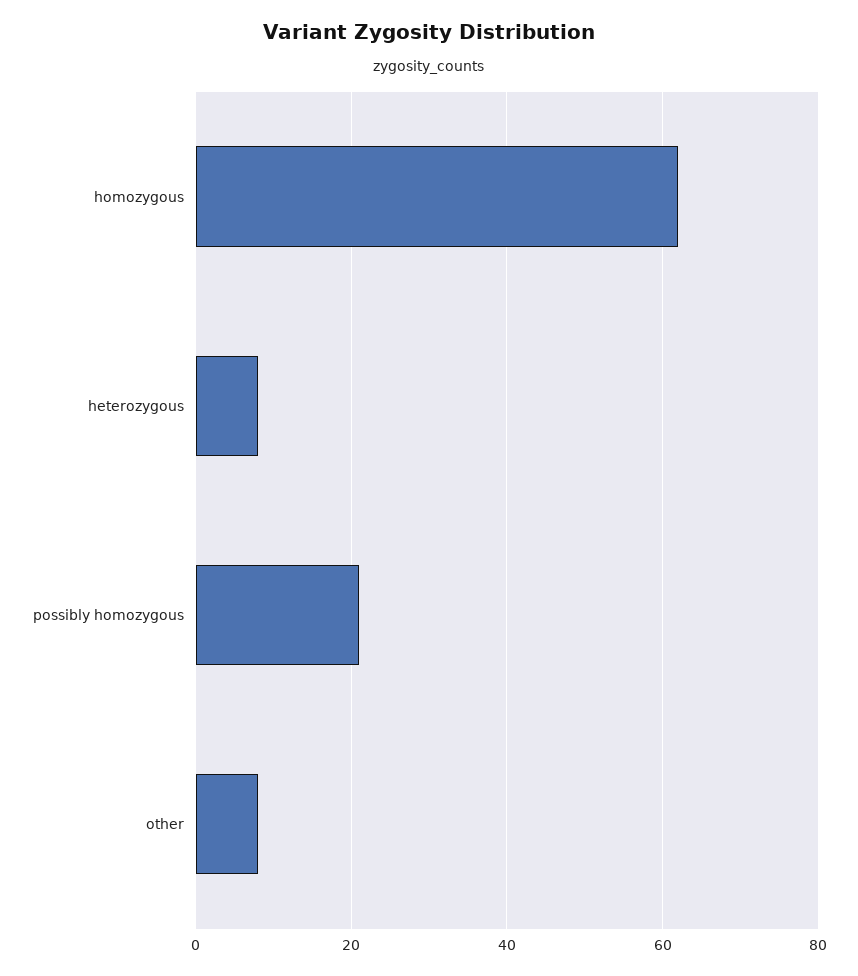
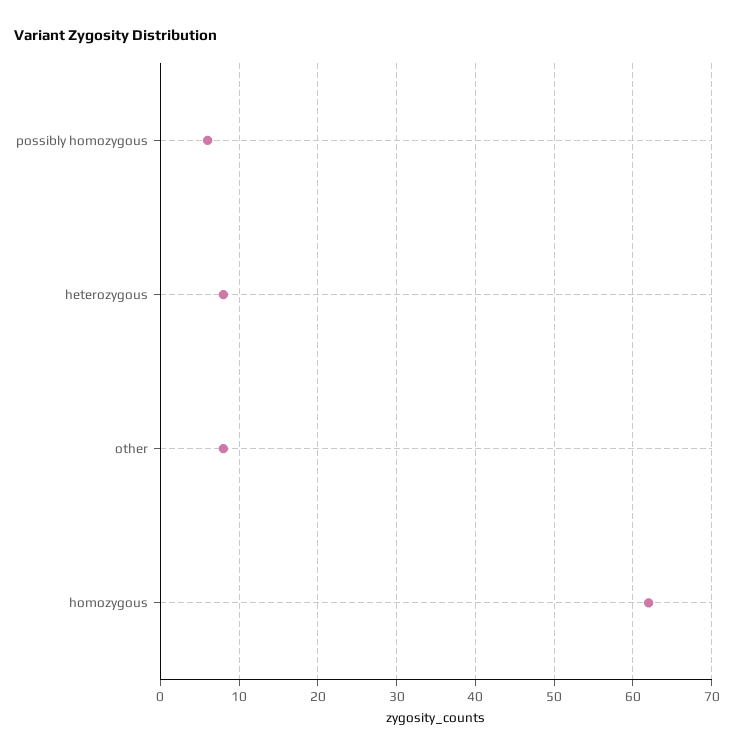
possibly homozygous: 20 -> 6

